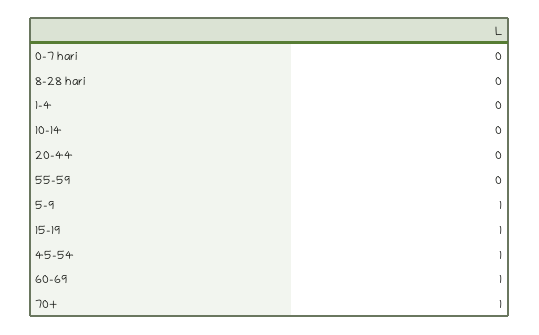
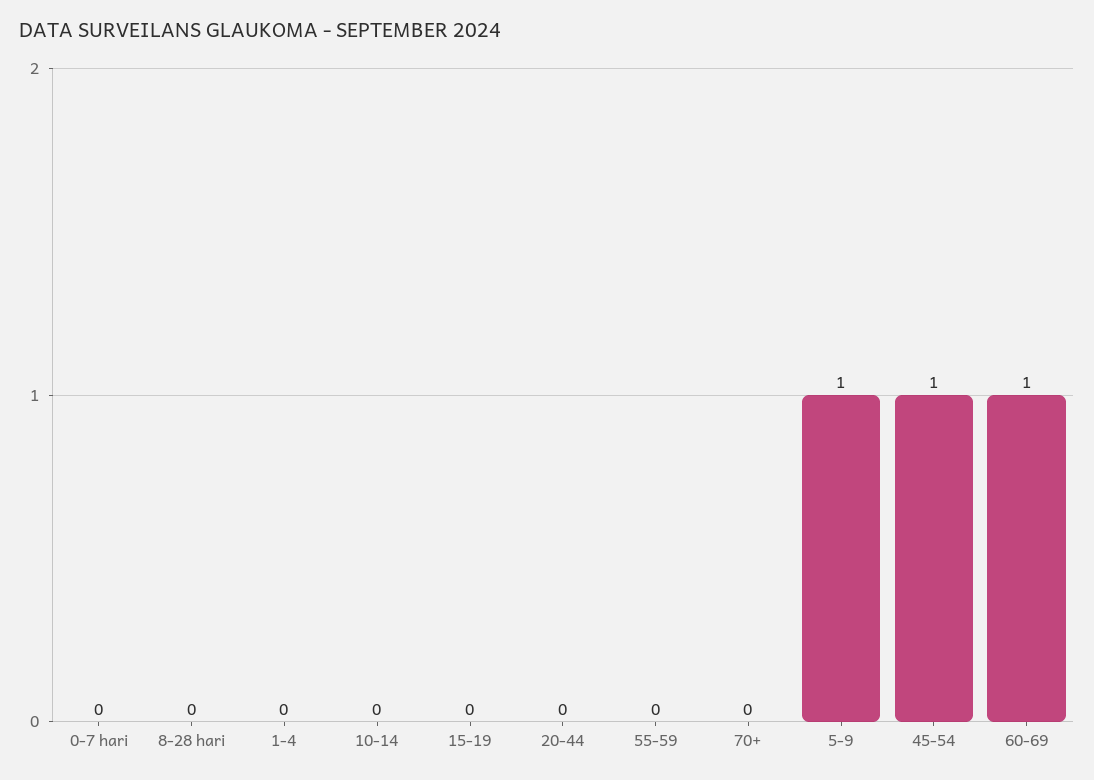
15-19: 1 -> 0
70+: 1 -> 0

